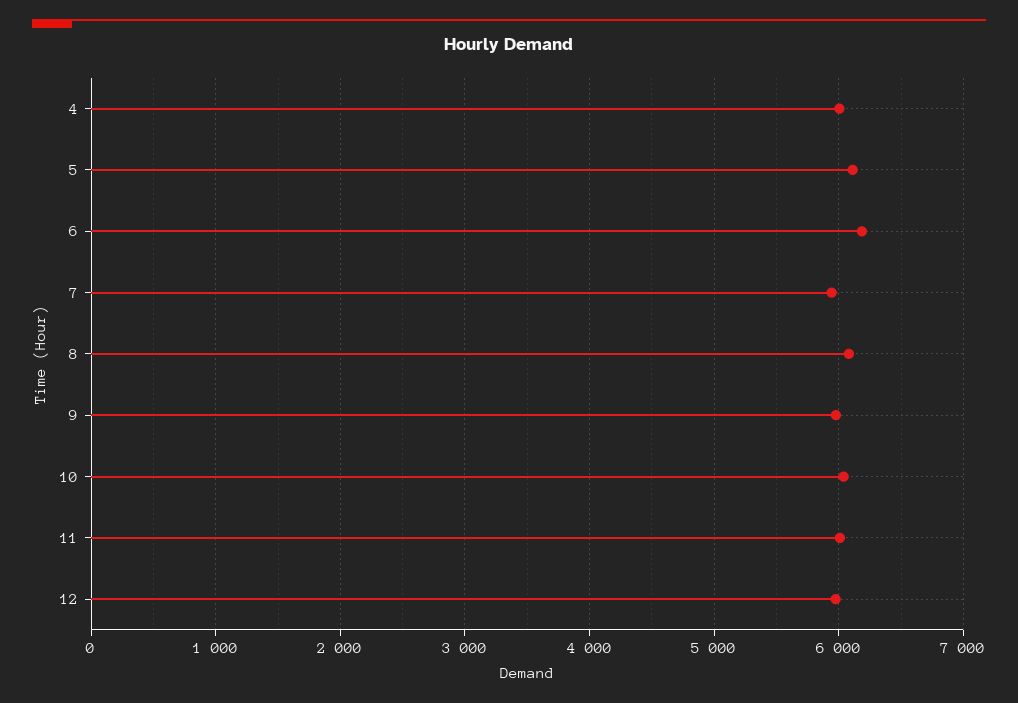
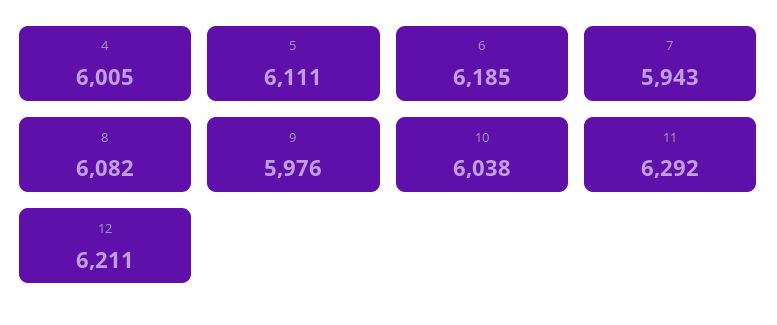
11: 6000 -> 6292
12: 6000 -> 6211

